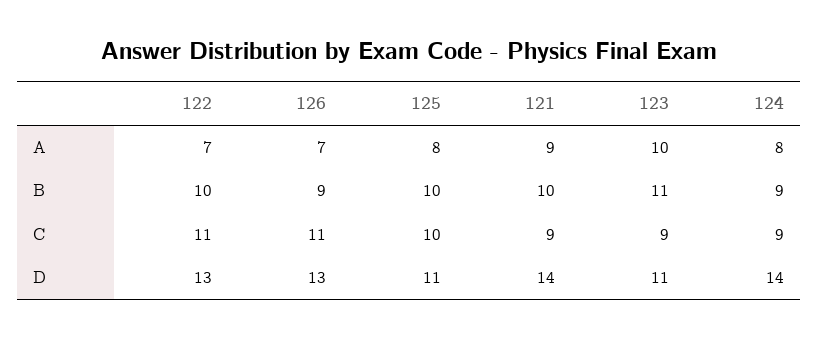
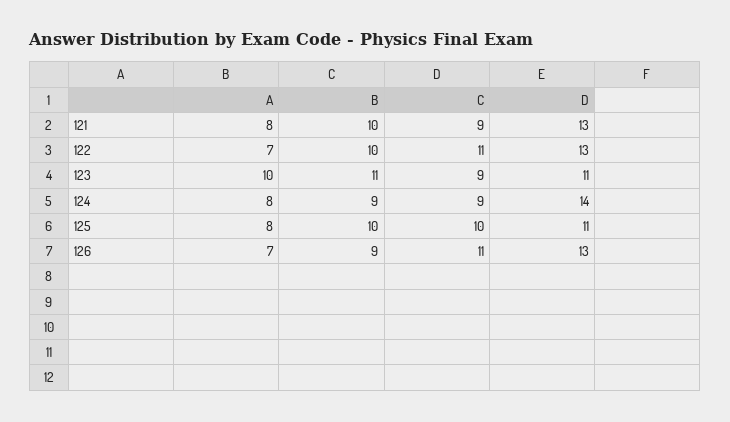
121, A: 9 -> 8
121, D: 14 -> 13

